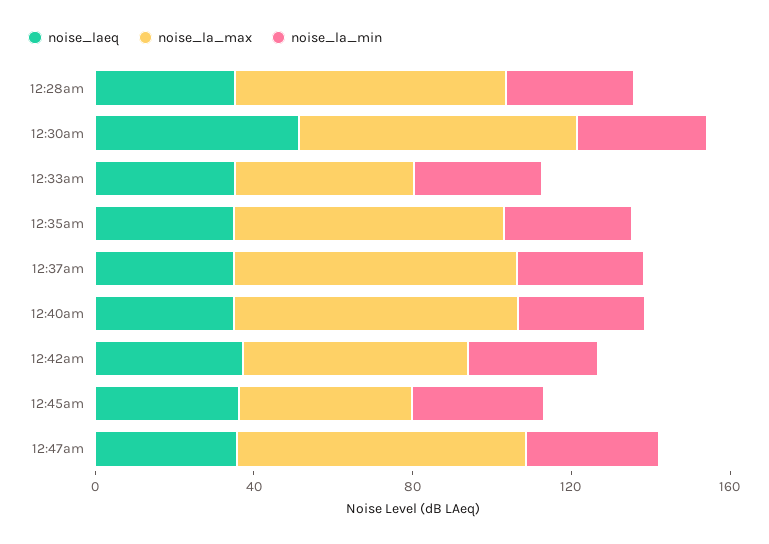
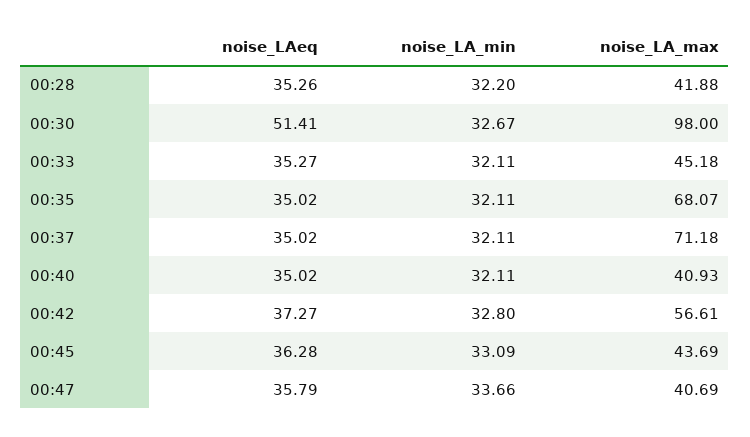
noise_la_max, 12:28am: 70 -> 41.88
noise_la_max, 12:30am: 70 -> 98
noise_la_max, 12:40am: 70 -> 40.93
noise_la_max, 12:47am: 70 -> 40.69

